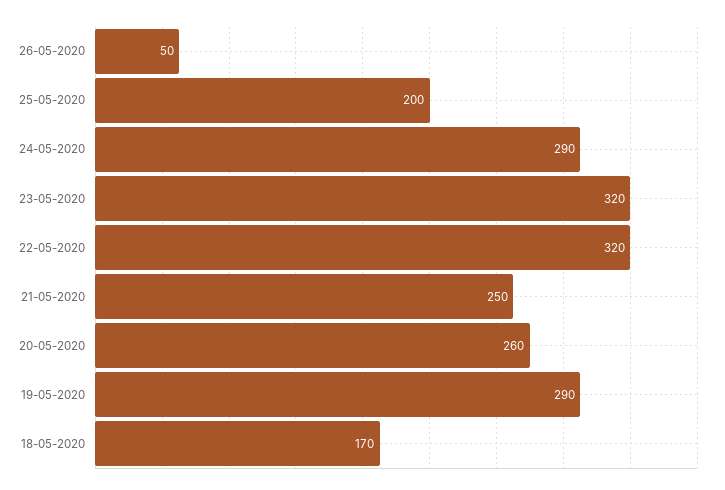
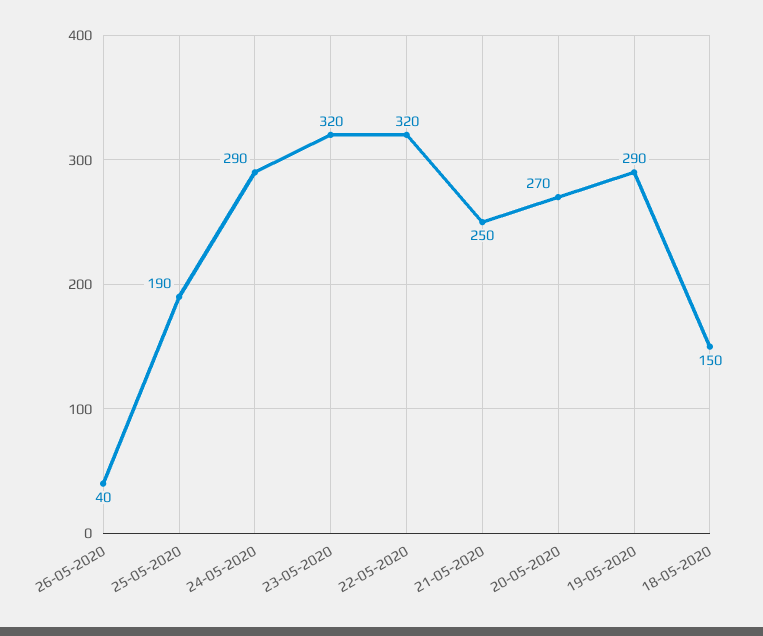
26-05-2020: 50 -> 40
25-05-2020: 200 -> 190
20-05-2020: 260 -> 270
18-05-2020: 170 -> 150

